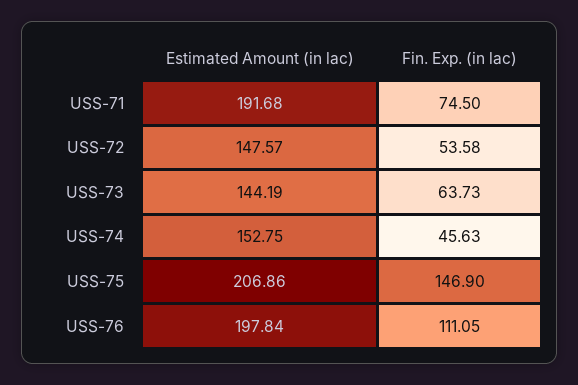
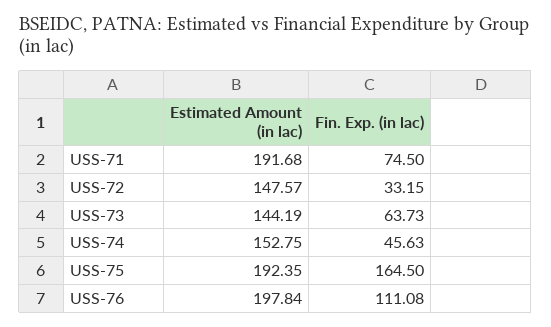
Fin. Exp. (in lac), USS-72: 53.58 -> 33.15
Estimated Amount (in lac), USS-75: 206.86 -> 192.35
Fin. Exp. (in lac), USS-75: 146.9 -> 164.5
Fin. Exp. (in lac), USS-76: 111.05 -> 111.08

